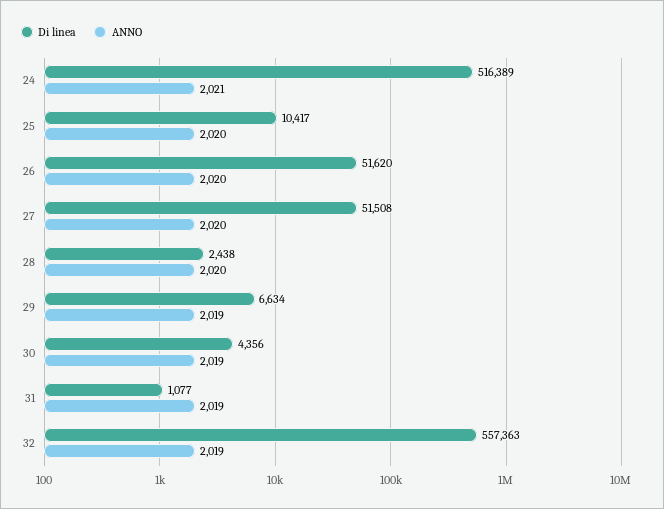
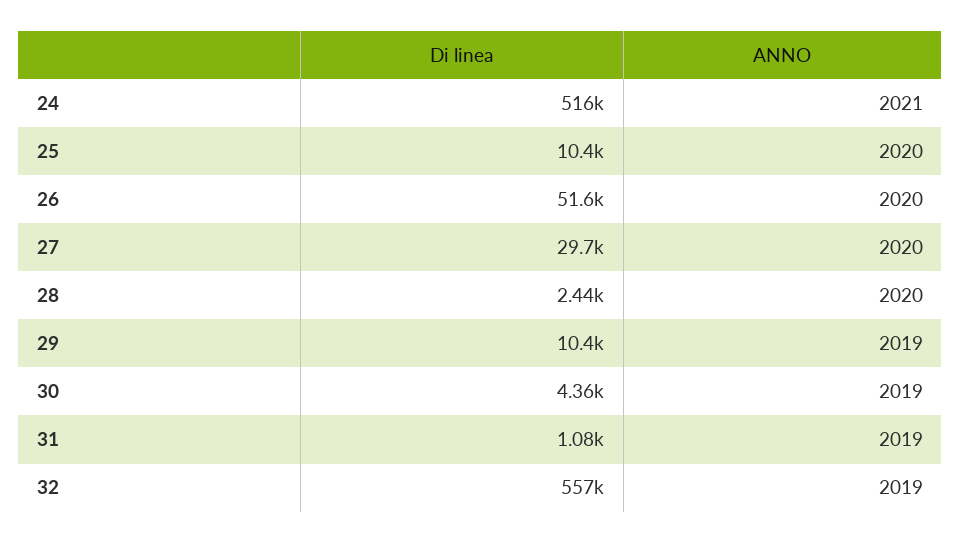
Di linea, 27: 51508 -> 29700
Di linea, 29: 6634 -> 10400

